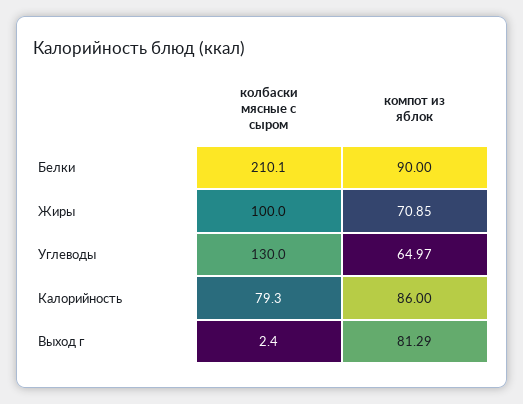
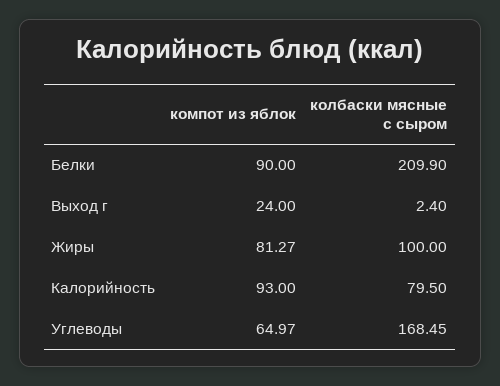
колбаски мясные с сыром, Белки: 210.1 -> 209.9
компот из яблок, Жиры: 70.85 -> 81.27
колбаски мясные с сыром, Углеводы: 130 -> 168.45
колбаски мясные с сыром, Калорийность: 79.3 -> 79.5
компот из яблок, Калорийность: 86 -> 93
компот из яблок, Выход г: 81.29 -> 24

